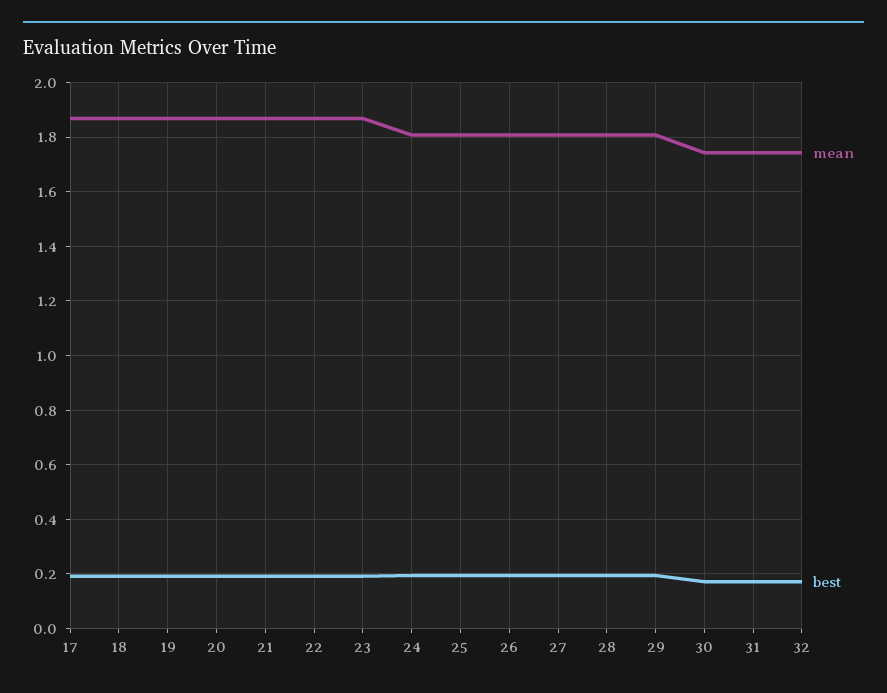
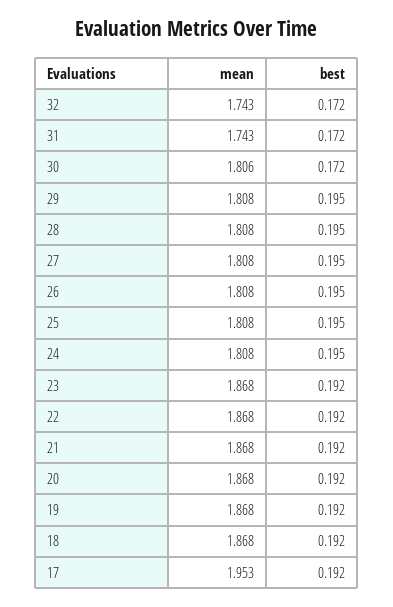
mean, 17: 1.875 -> 1.953
mean, 30: 1.75 -> 1.806

